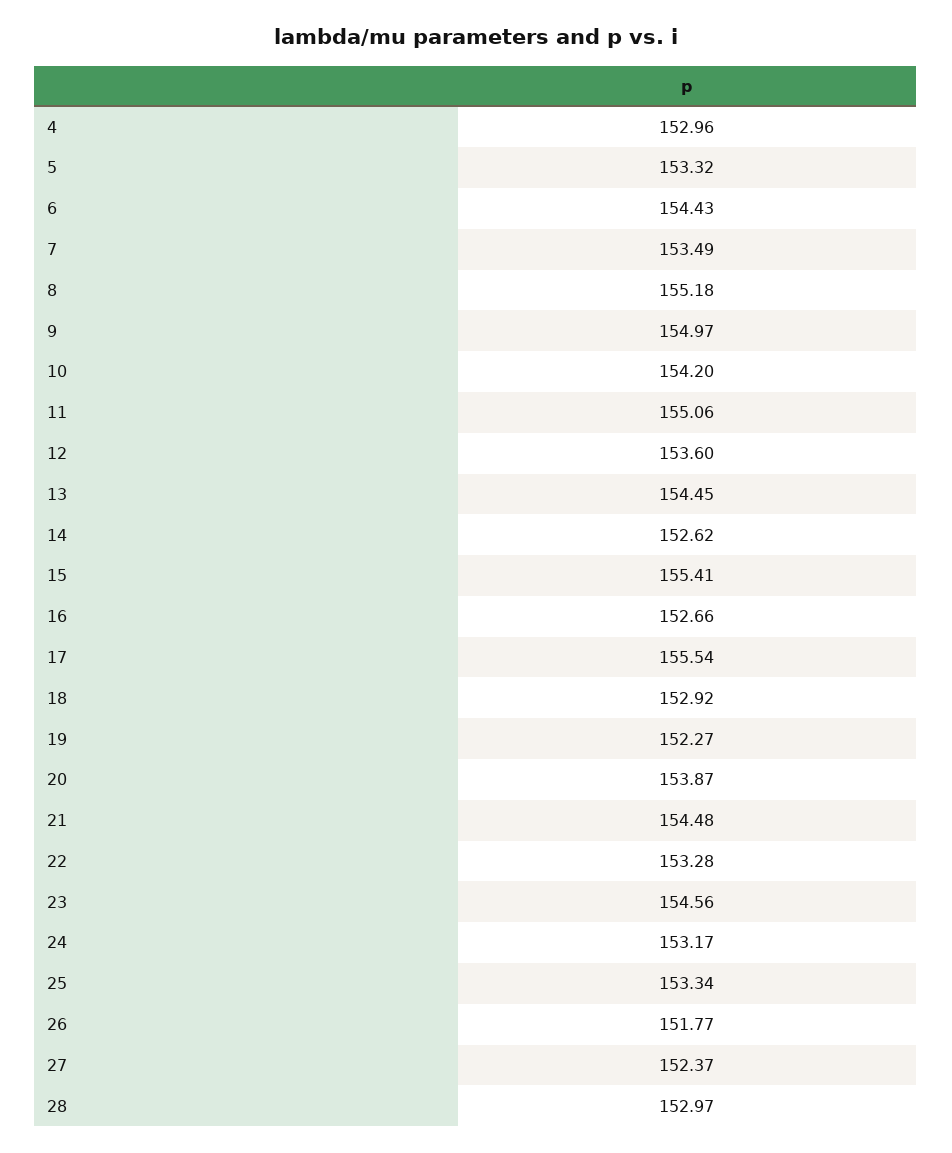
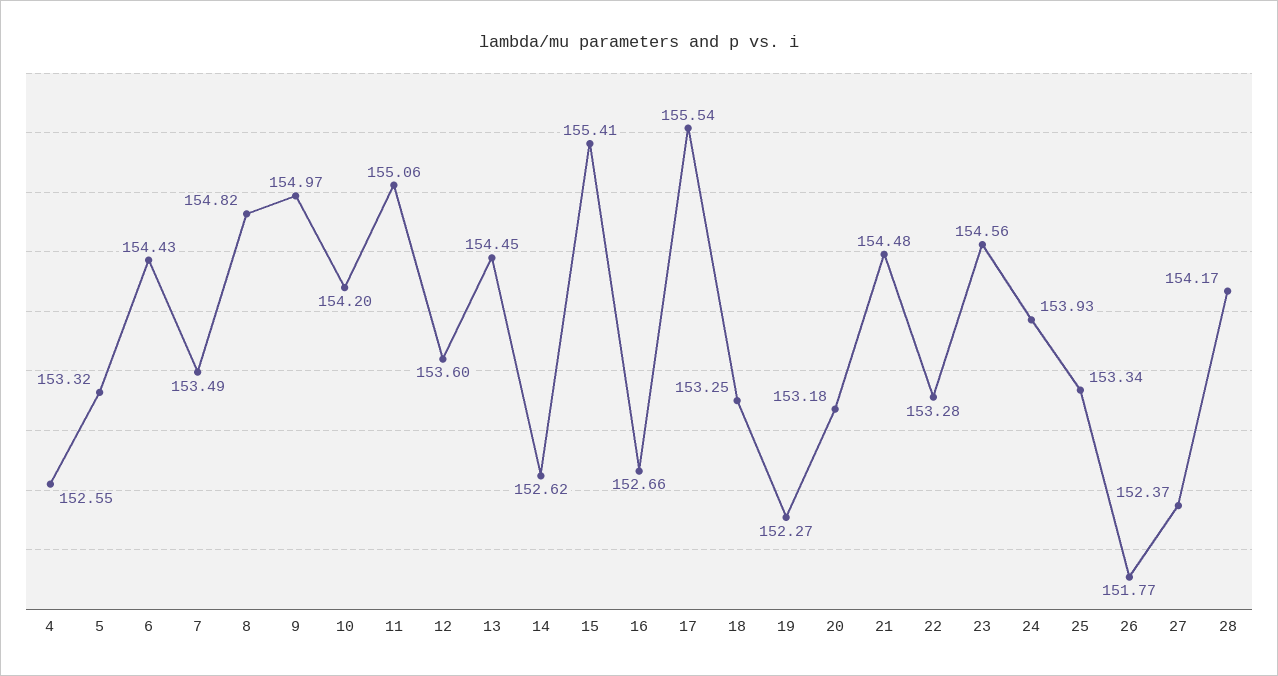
4: 152.96 -> 152.55
8: 155.18 -> 154.82
18: 152.92 -> 153.25
20: 153.87 -> 153.18
24: 153.17 -> 153.93
28: 152.97 -> 154.17

